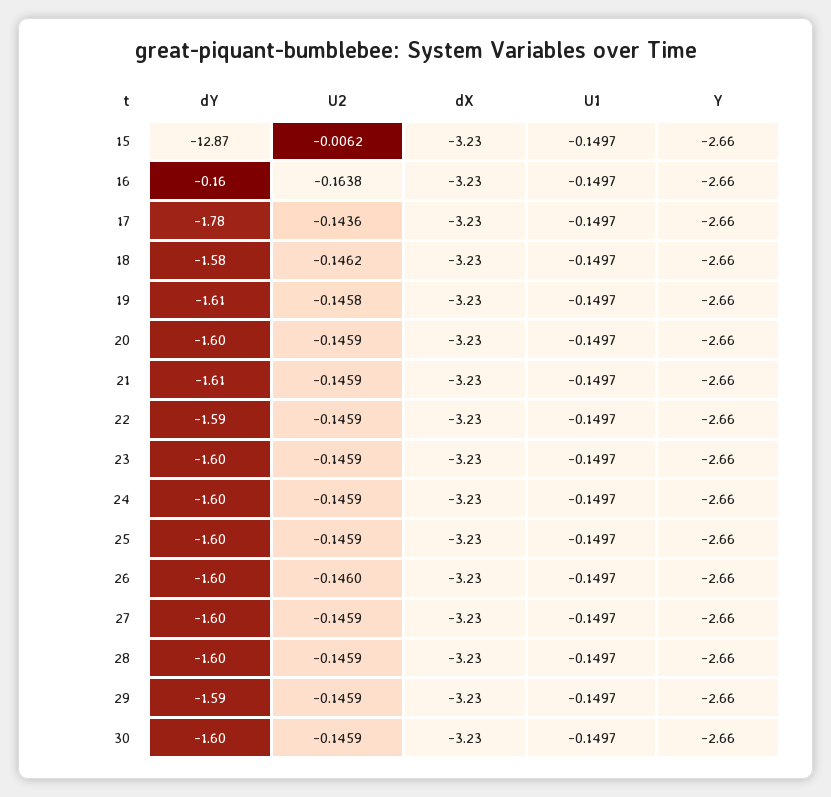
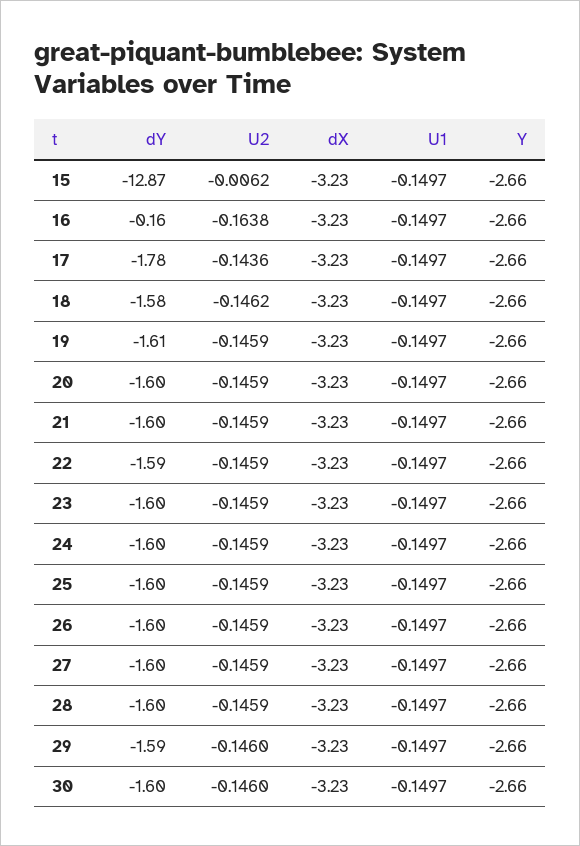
U2, 19: -0.1458 -> -0.1459
dY, 21: -1.61 -> -1.6
U2, 26: -0.146 -> -0.1459
U2, 29: -0.1459 -> -0.146
U2, 30: -0.1459 -> -0.146

